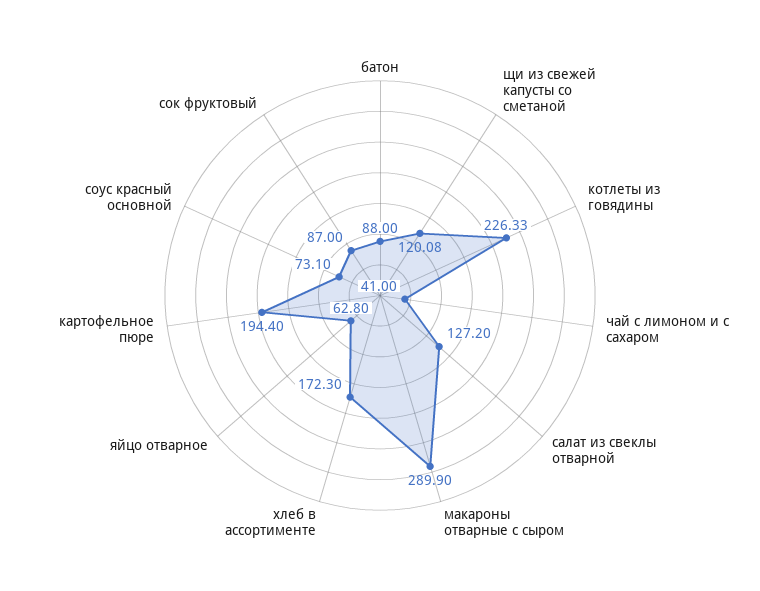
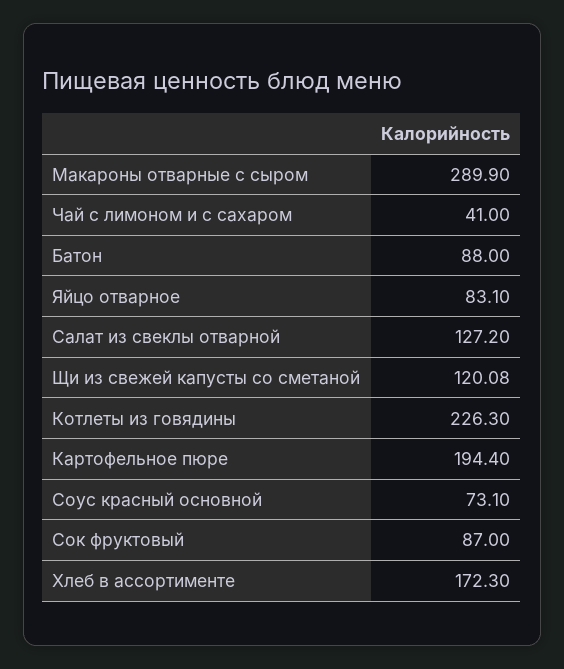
котлеты из говядины: 226.33 -> 226.3
яйцо отварное: 62.8 -> 83.1

